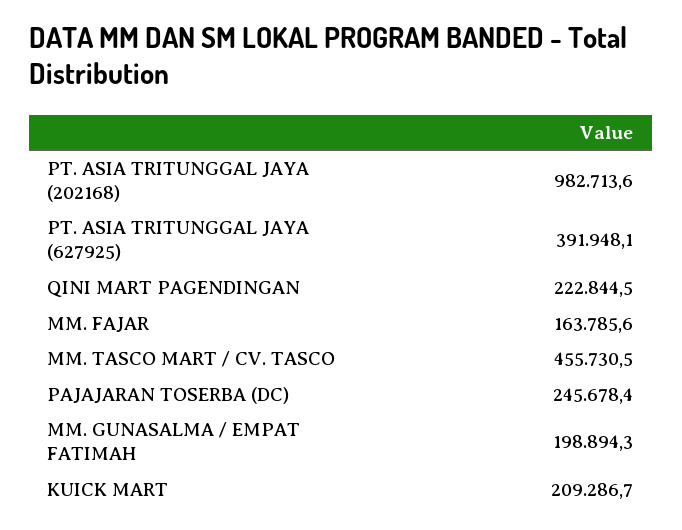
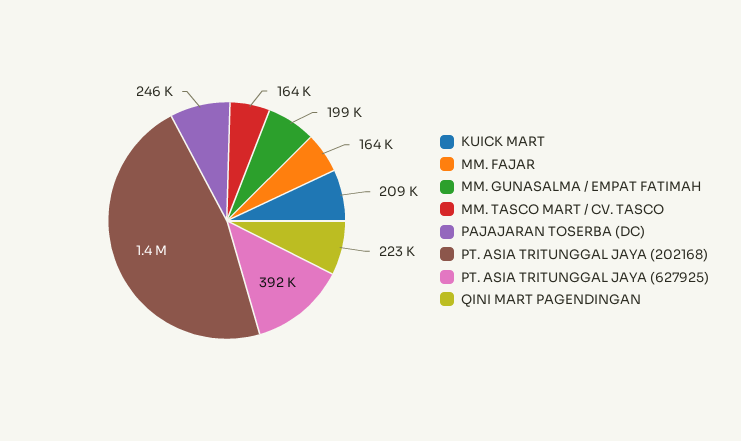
PT. ASIA TRITUNGGAL JAYA (202168): 982713.6 -> 1400000
MM. TASCO MART / CV. TASCO: 455730.5 -> 164000

